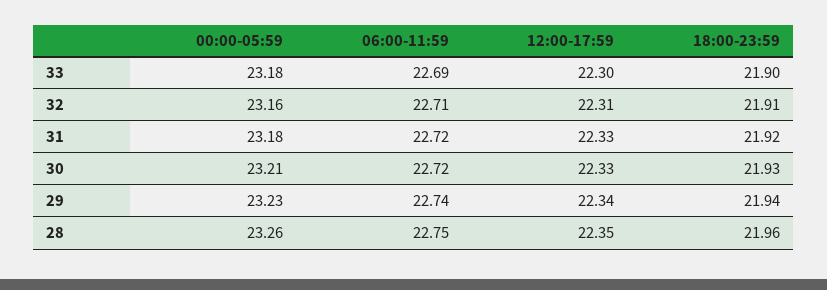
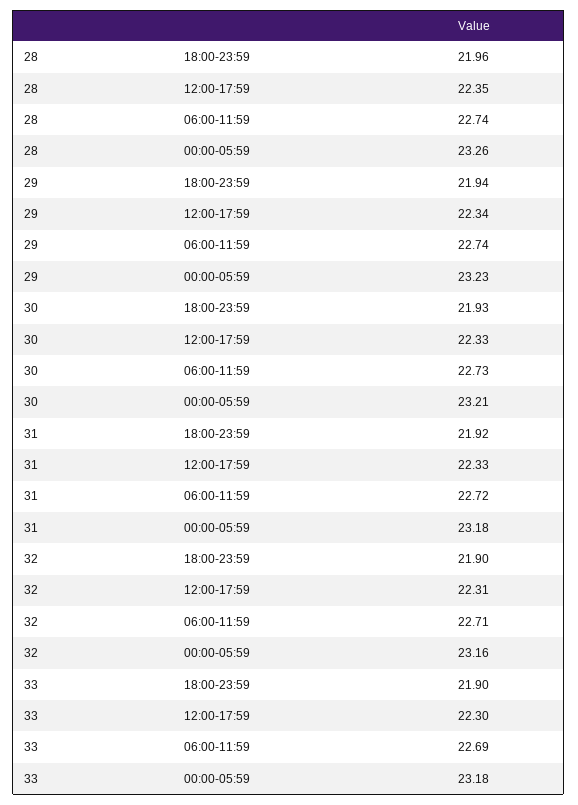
18:00-23:59, 32: 21.91 -> 21.9
06:00-11:59, 30: 22.72 -> 22.73
06:00-11:59, 28: 22.75 -> 22.74

